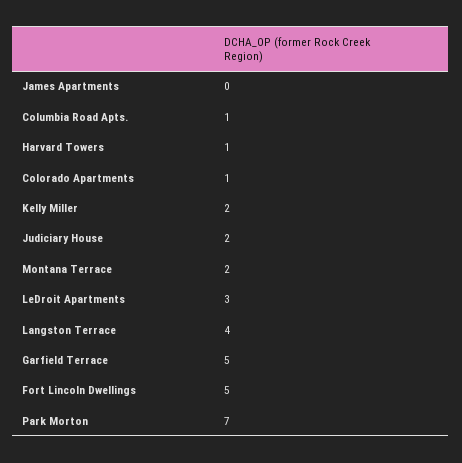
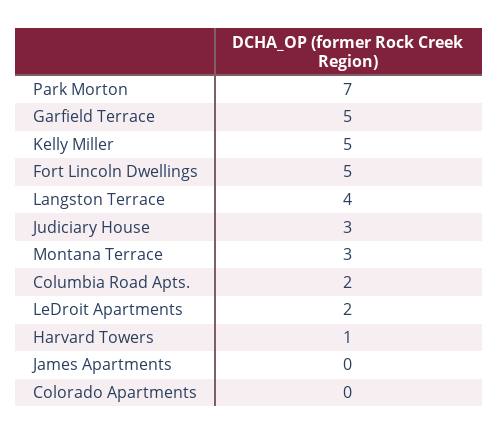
Columbia Road Apts.: 1 -> 2
Colorado Apartments: 1 -> 0
Kelly Miller: 2 -> 5
Judiciary House: 2 -> 3
Montana Terrace: 2 -> 3
LeDroit Apartments: 3 -> 2

